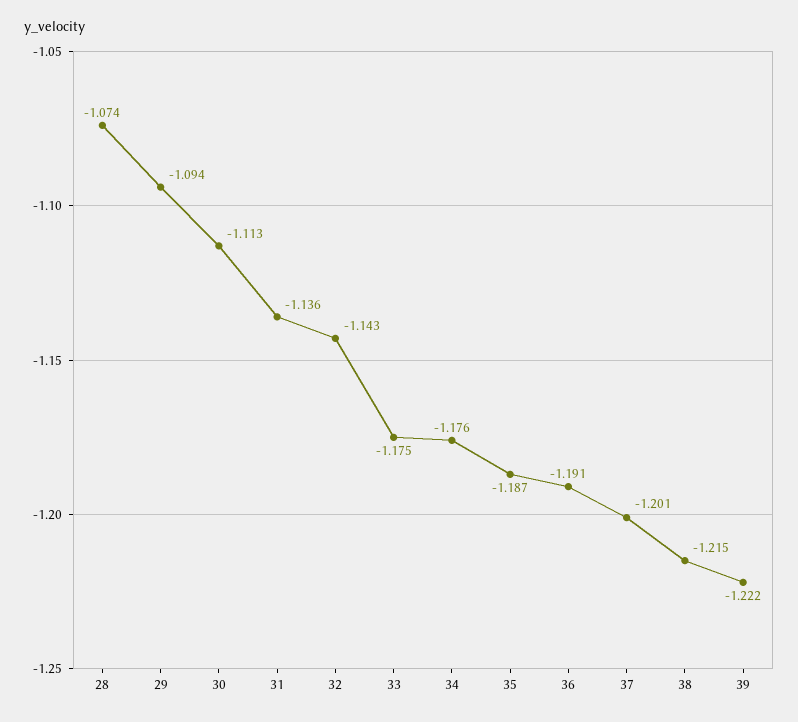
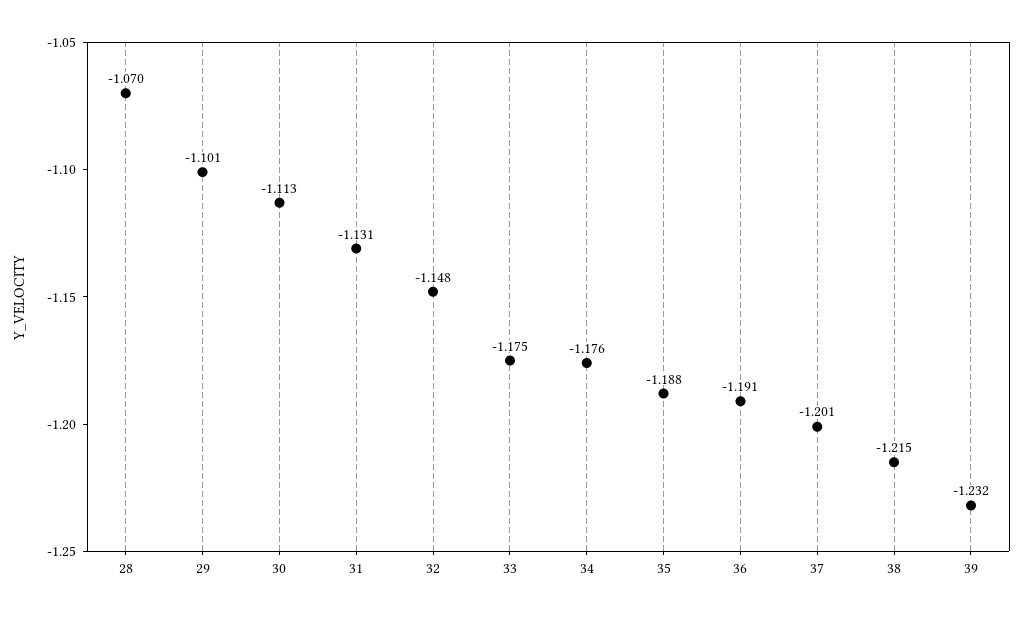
28: -1.074 -> -1.07
29: -1.094 -> -1.101
31: -1.136 -> -1.131
32: -1.143 -> -1.148
35: -1.187 -> -1.188
39: -1.222 -> -1.232

